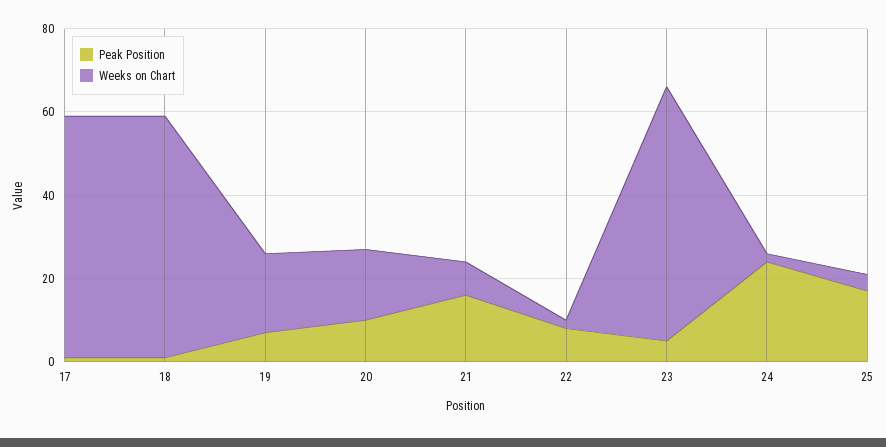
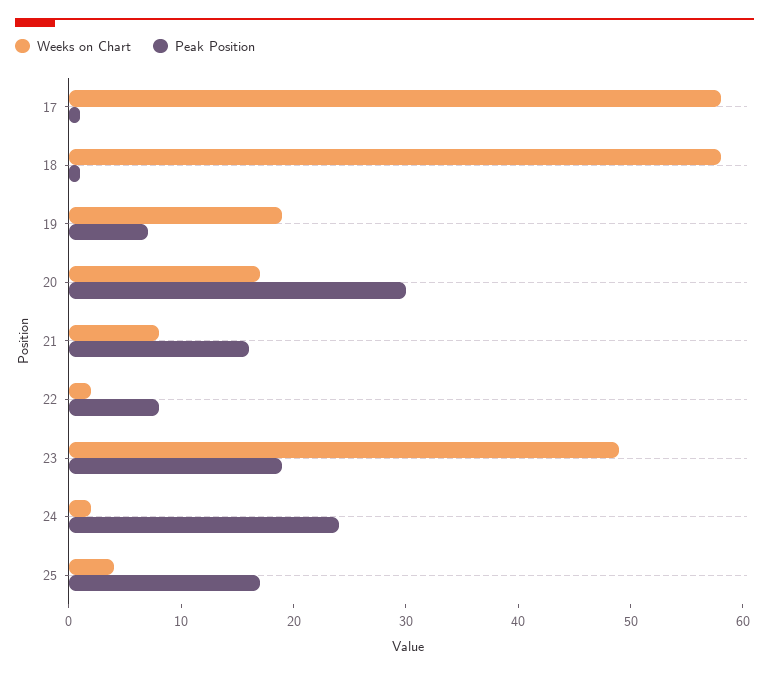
Peak Position, 20: 10 -> 30
Peak Position, 23: 5 -> 19
Weeks on Chart, 23: 60 -> 49

